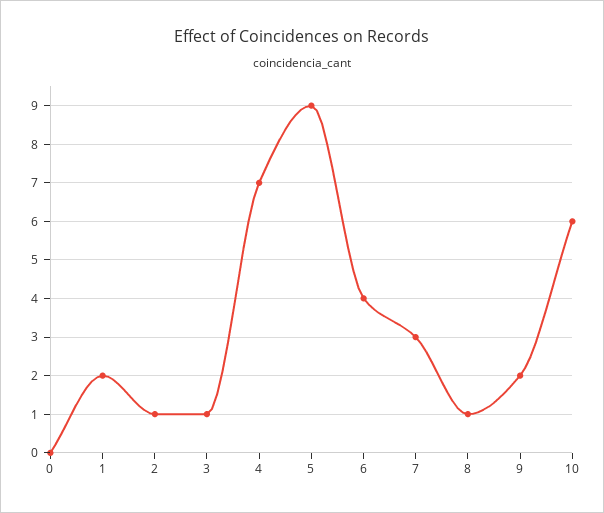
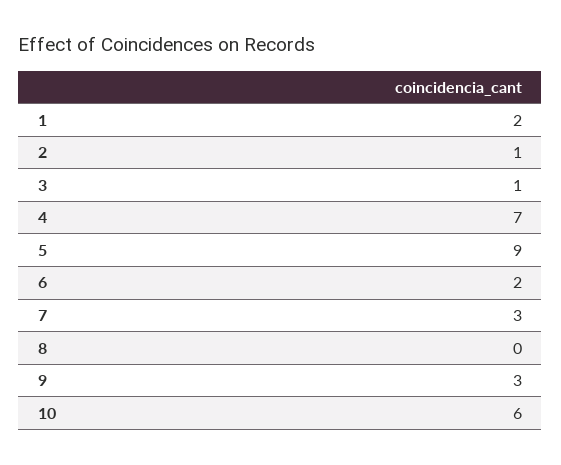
0: 0 -> none
6: 4 -> 2
8: 1 -> 0
9: 2 -> 3

